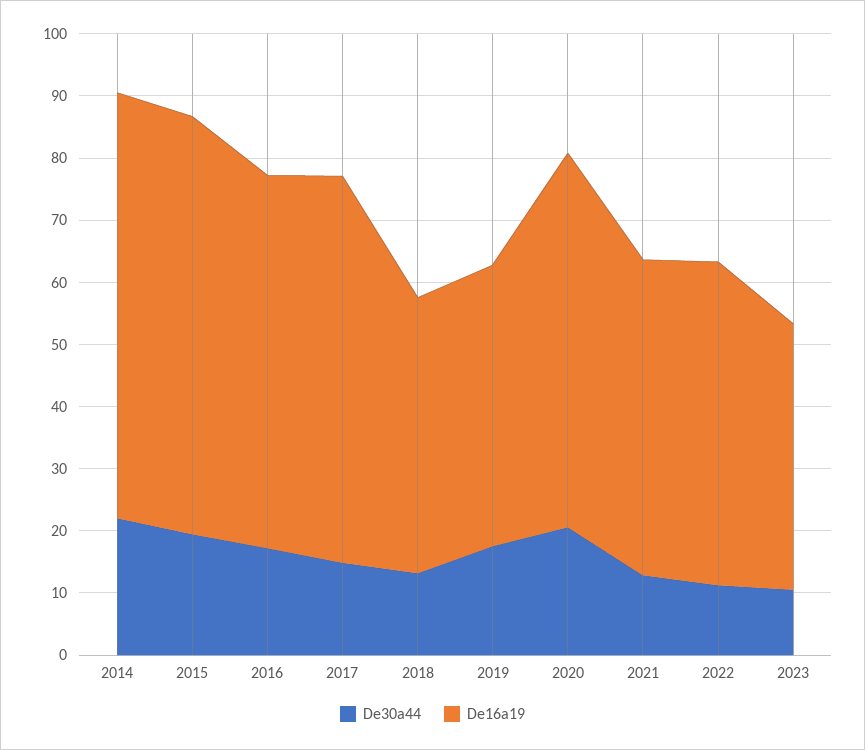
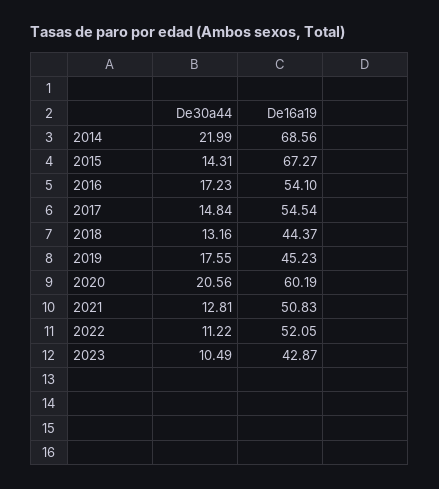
De30a44, 2015: 20 -> 14.31
De16a19, 2016: 60 -> 54.1
De16a19, 2017: 62 -> 54.54

